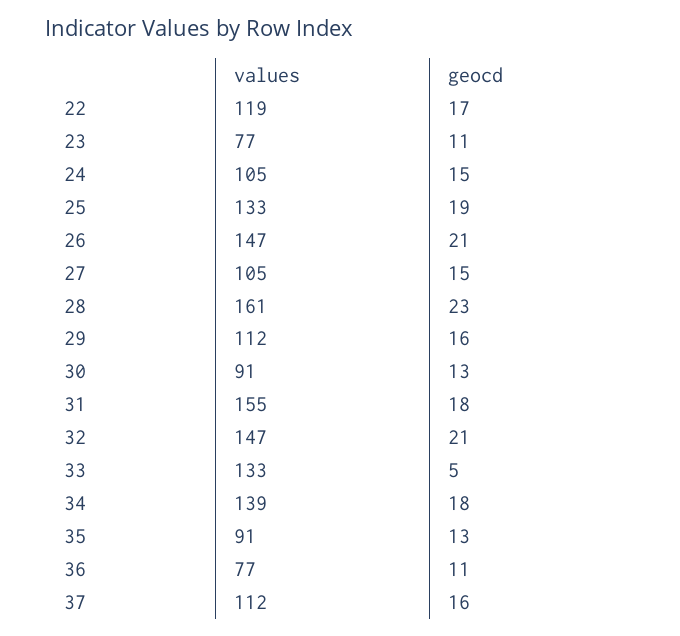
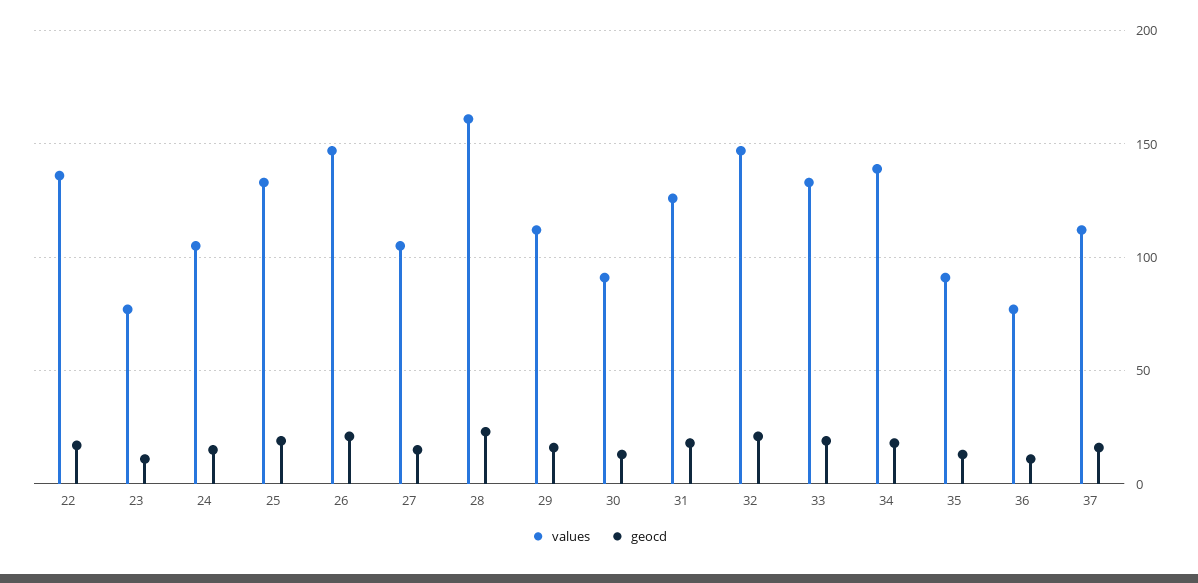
values, 22: 119 -> 135
values, 31: 155 -> 125
geocd, 33: 5 -> 20

